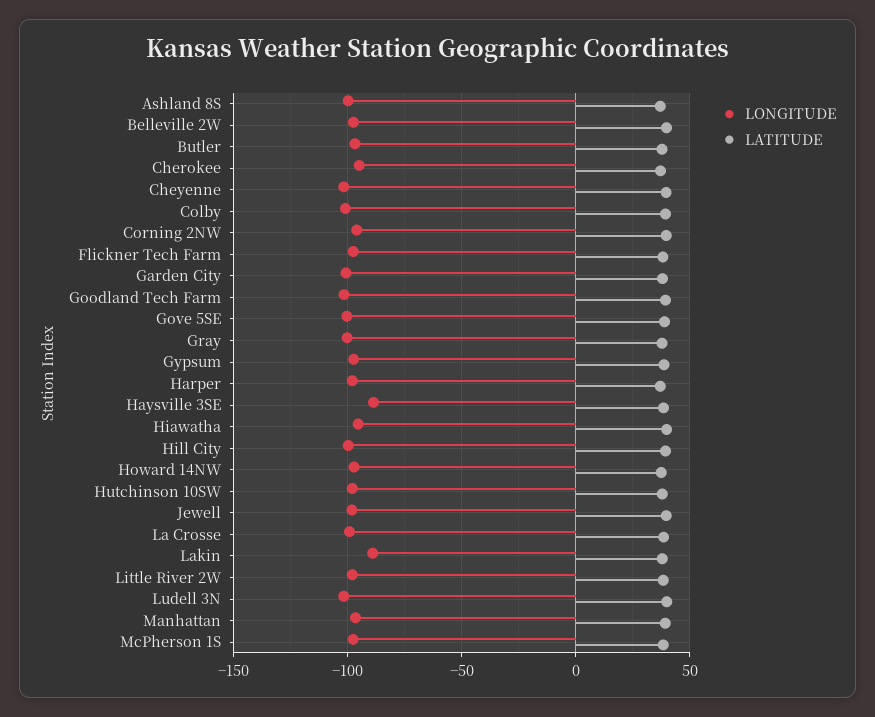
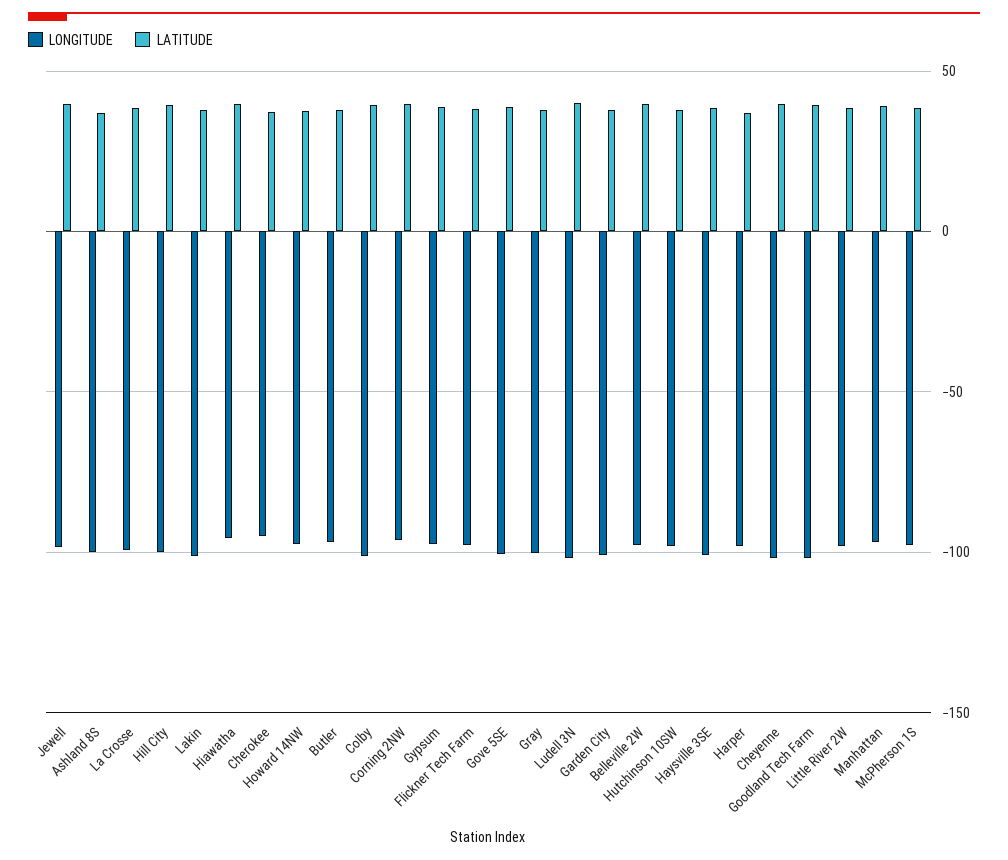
LONGITUDE, Haysville 3SE: -90 -> -100
LONGITUDE, Lakin: -90 -> -100

